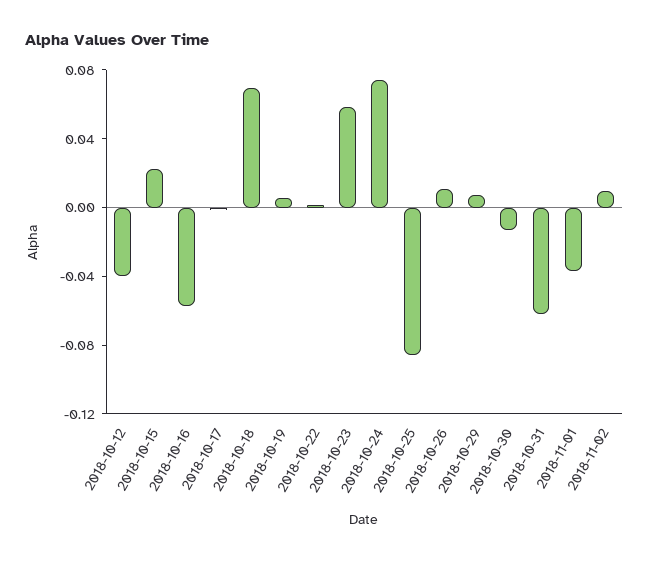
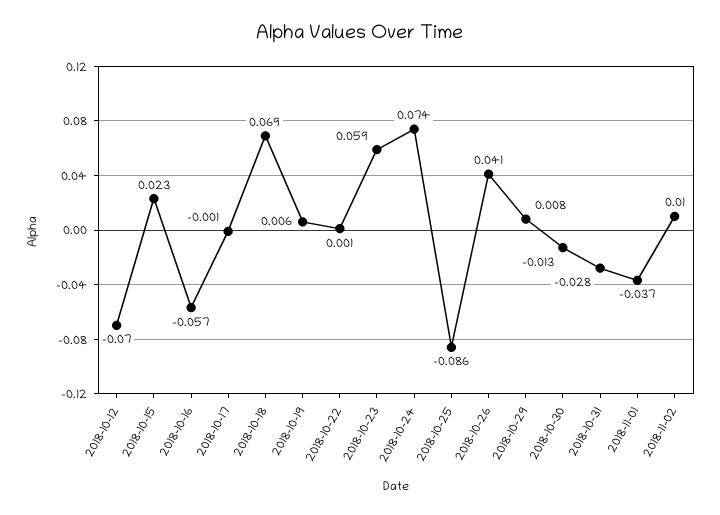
2018-10-12: -0.04 -> -0.07
2018-10-26: 0.01 -> 0.041
2018-10-31: -0.06 -> -0.028

